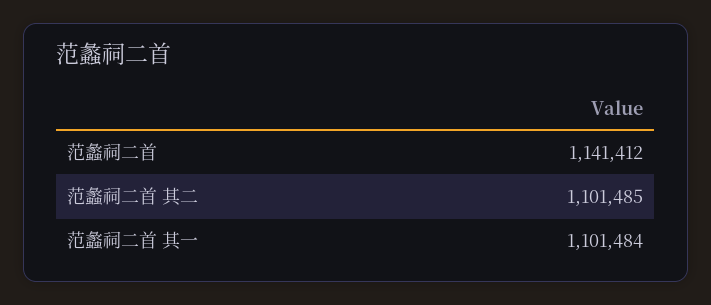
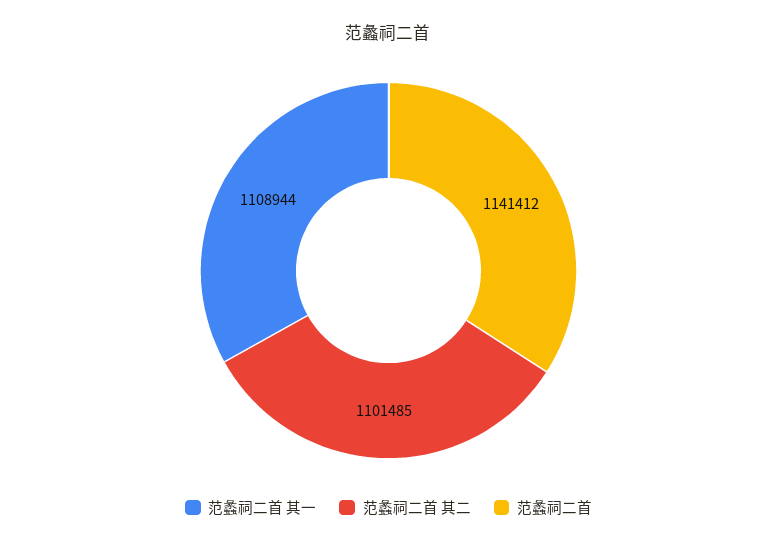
范蠡祠二首 其一: 1101484 -> 1108944

